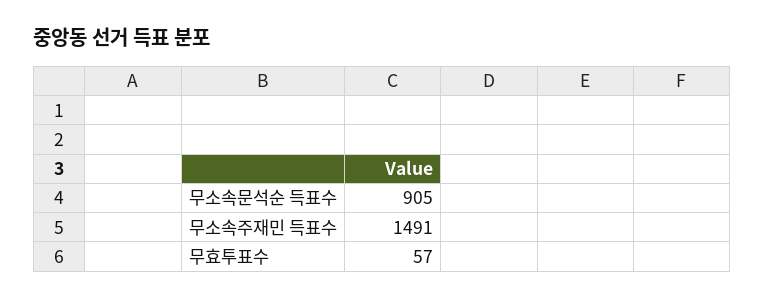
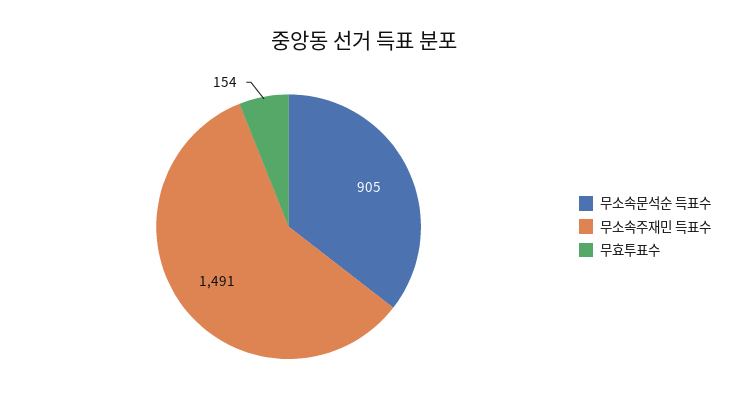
무효투표수: 57 -> 154

